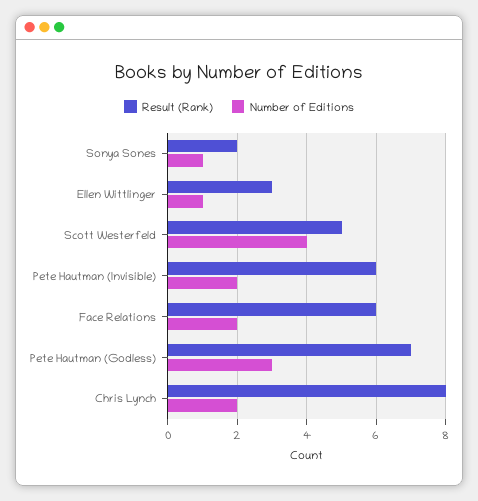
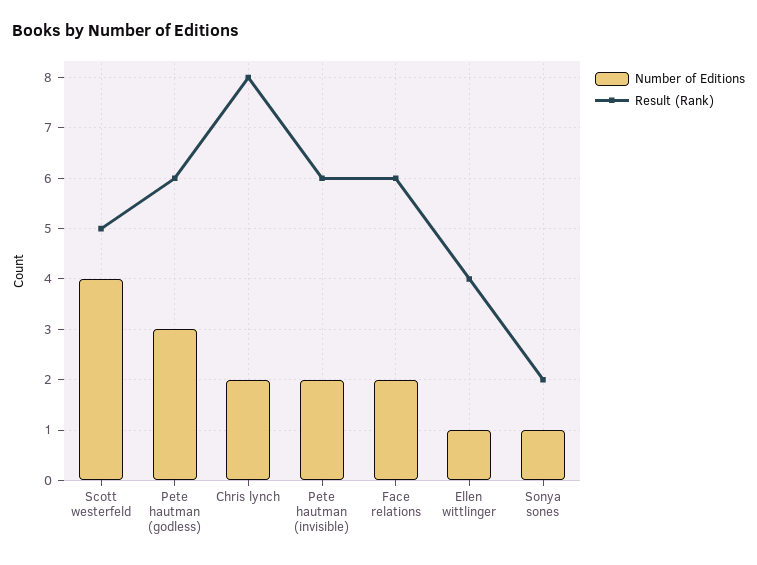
Result (Rank), Ellen Wittlinger: 3 -> 4
Result (Rank), Pete Hautman (Godless): 7 -> 6

